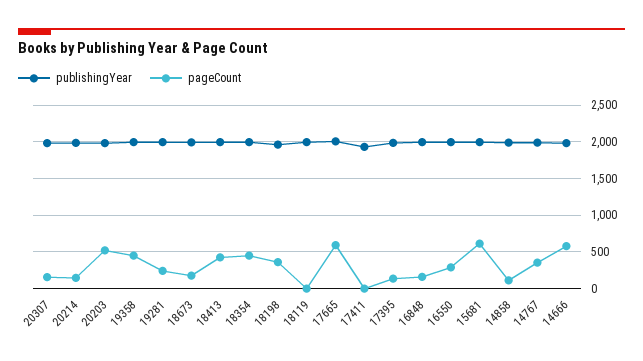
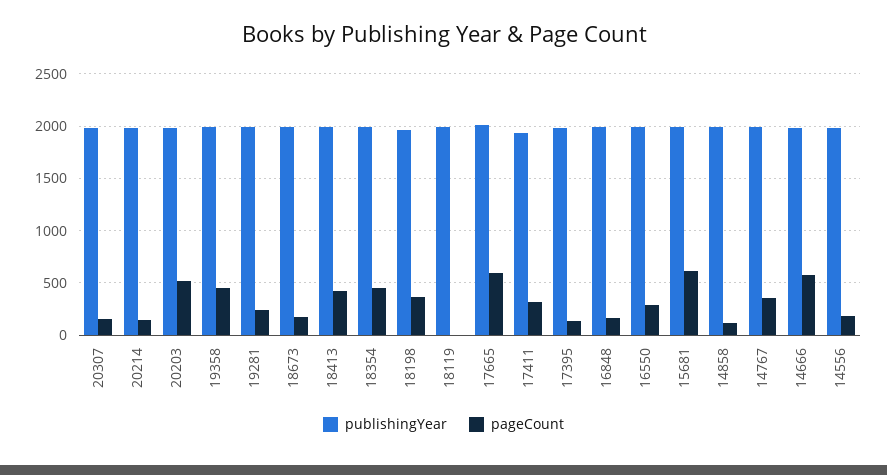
pageCount, 17411: 0 -> 300
publishingYear, 14556: none -> 2000
pageCount, 14556: none -> 200

